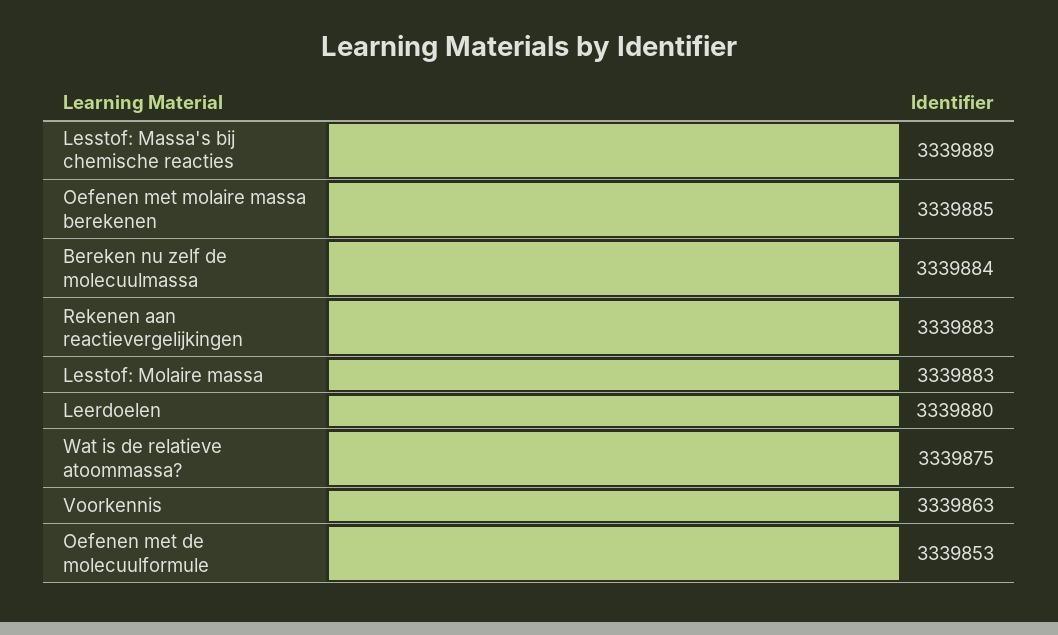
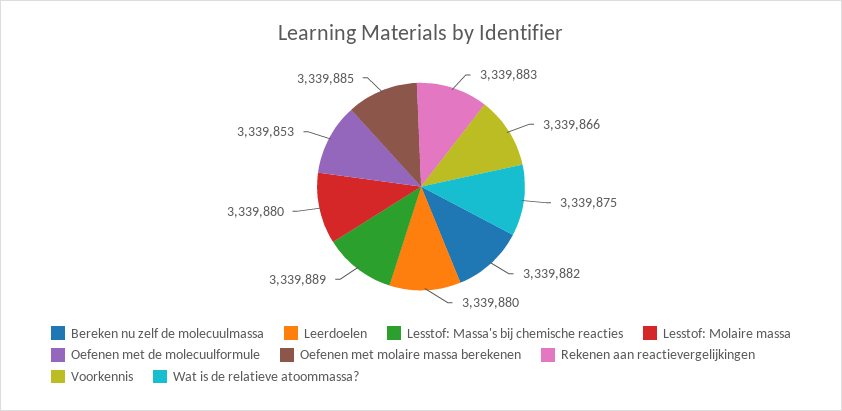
Bereken nu zelf de molecuulmassa: 3339884 -> 3339882
Lesstof: Molaire massa: 3339883 -> 3339880
Voorkennis: 3339863 -> 3339866

